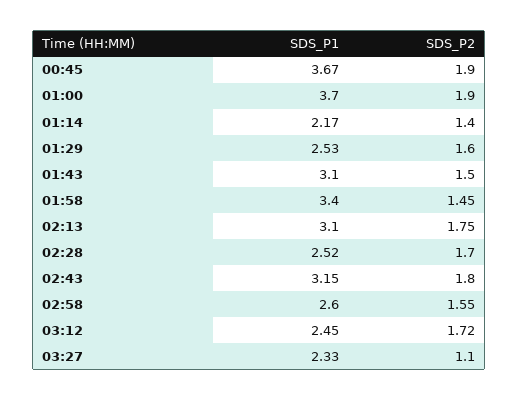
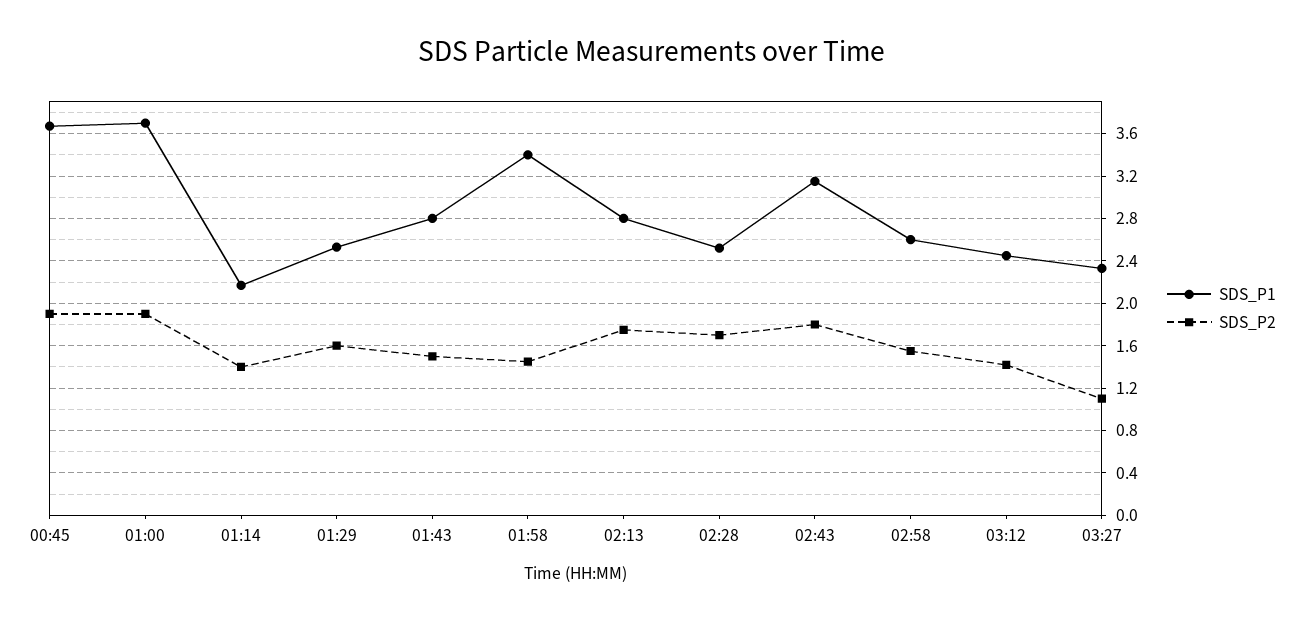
SDS_P1, 01:43: 3.1 -> 2.8
SDS_P1, 02:13: 3.1 -> 2.8
SDS_P2, 03:12: 1.72 -> 1.4

